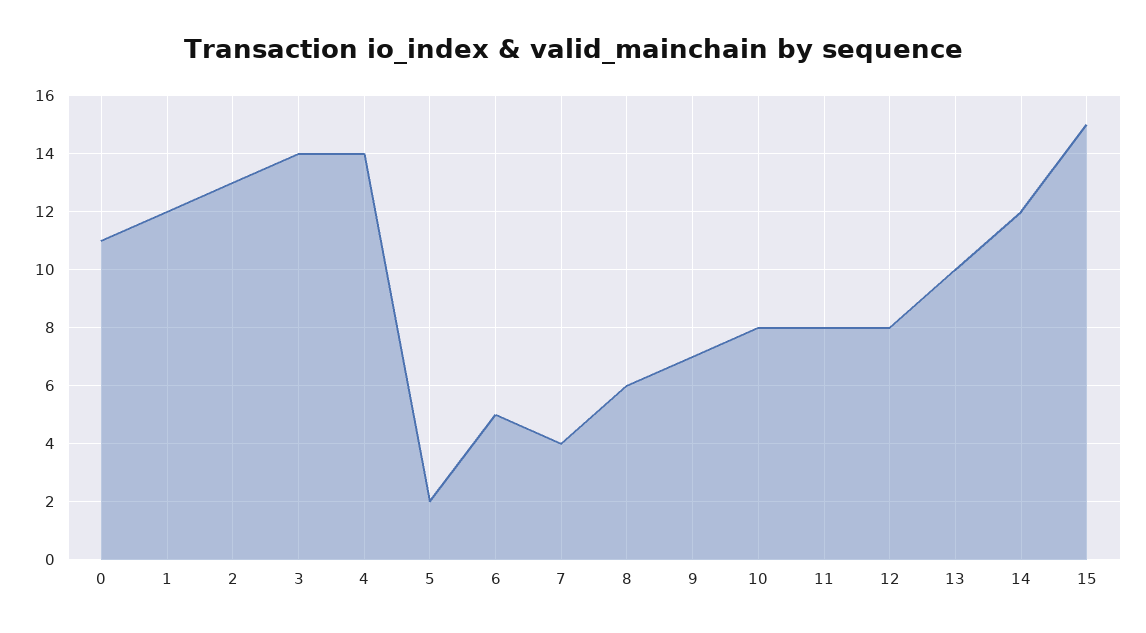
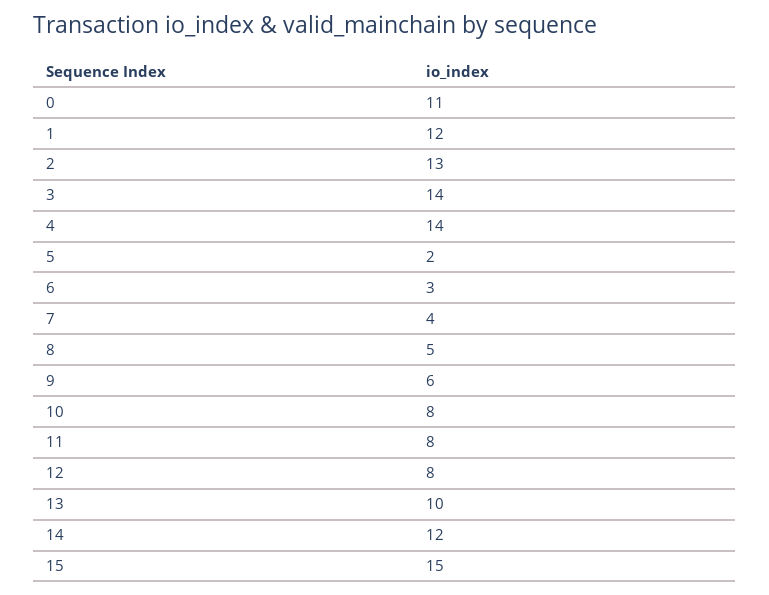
6: 5 -> 3
8: 6 -> 5
9: 7 -> 6

